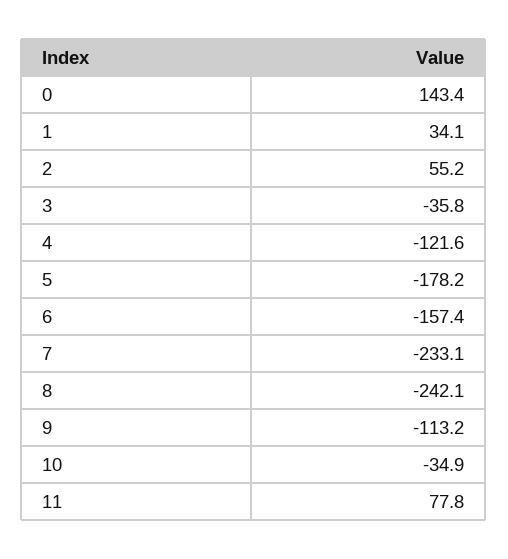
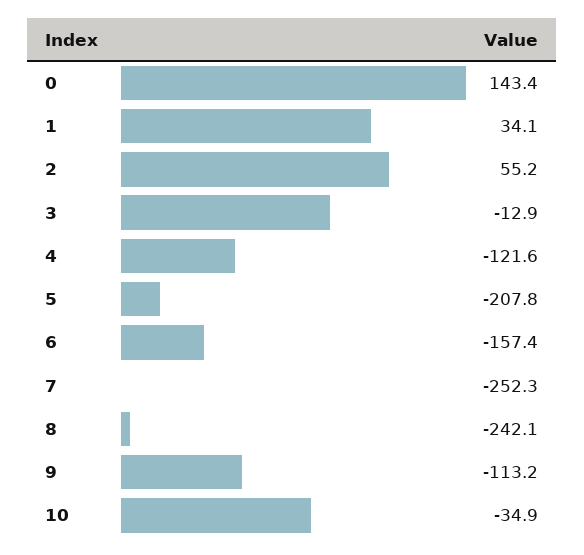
3: -35.8 -> -12.9
5: -178.2 -> -207.8
7: -233.1 -> -252.3
11: 77.8 -> none

